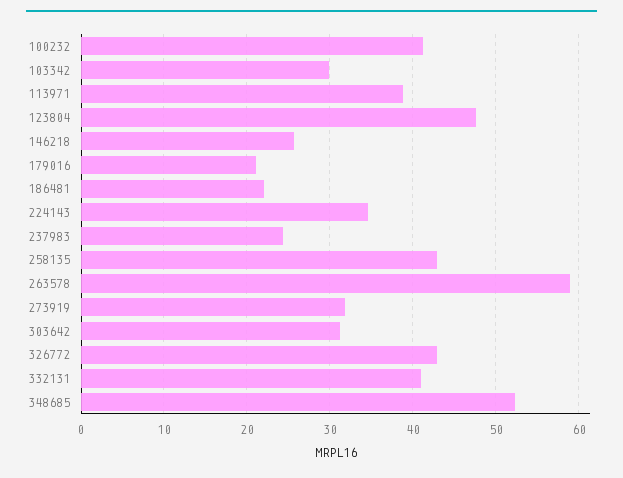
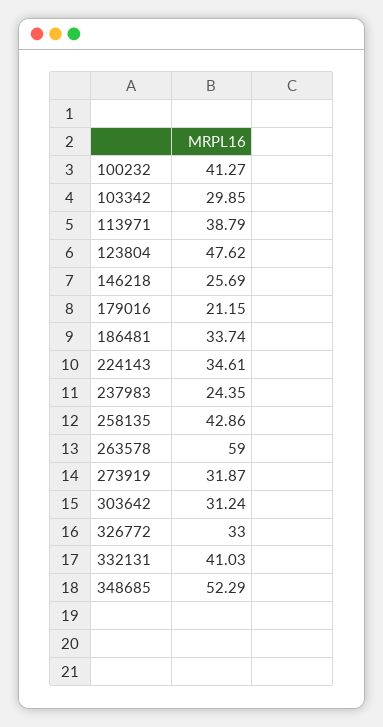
186481: 22 -> 33.74
326772: 43 -> 33

